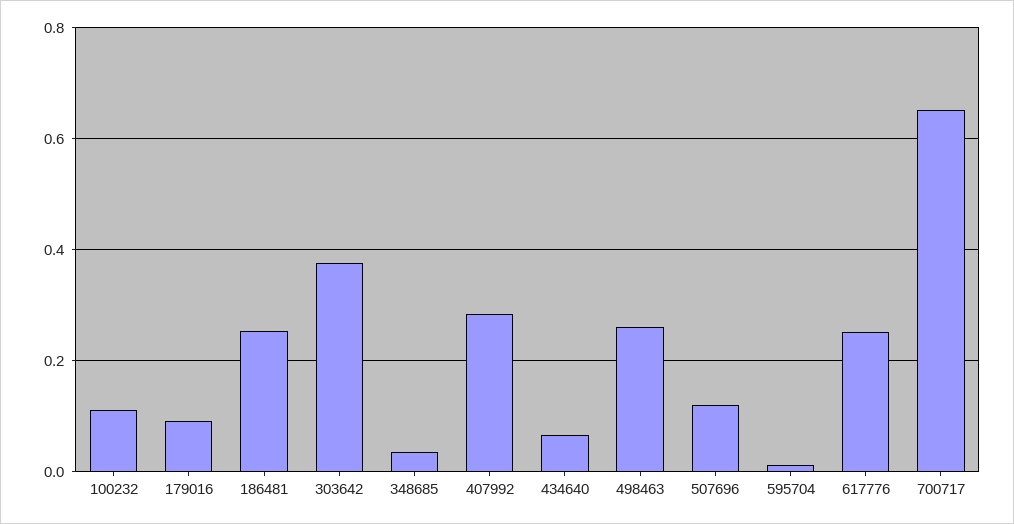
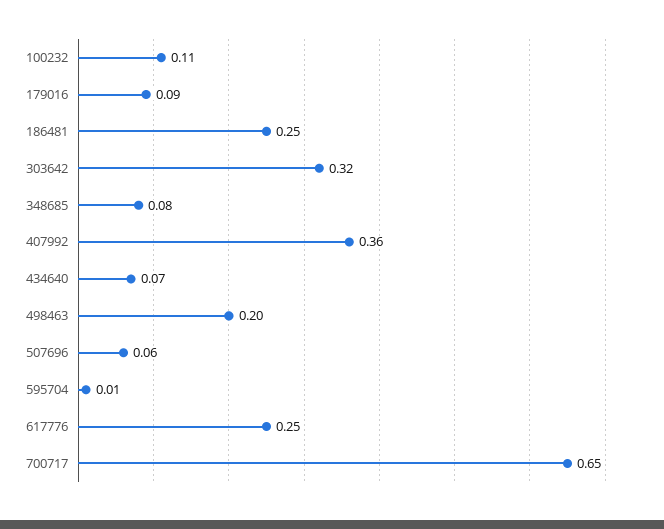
303642: 0.38 -> 0.32
348685: 0.04 -> 0.08
407992: 0.28 -> 0.36
498463: 0.26 -> 0.2
507696: 0.12 -> 0.06

